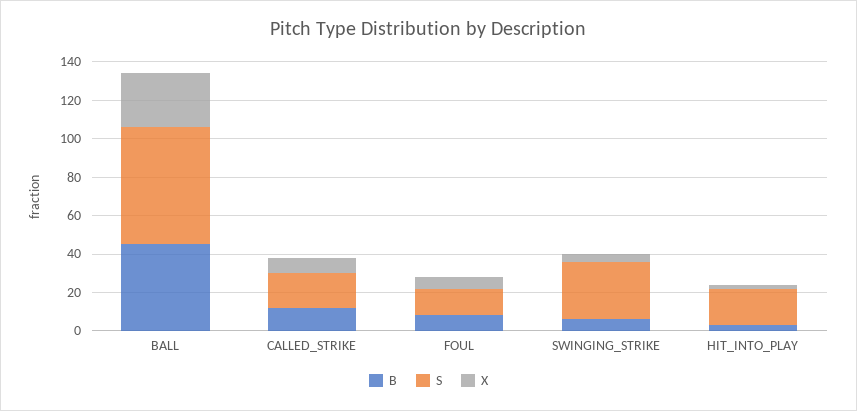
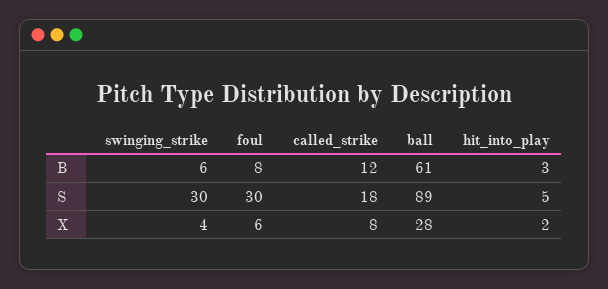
B, BALL: 45 -> 61
S, BALL: 60 -> 89
S, FOUL: 15 -> 30
S, HIT_INTO_PLAY: 20 -> 5

